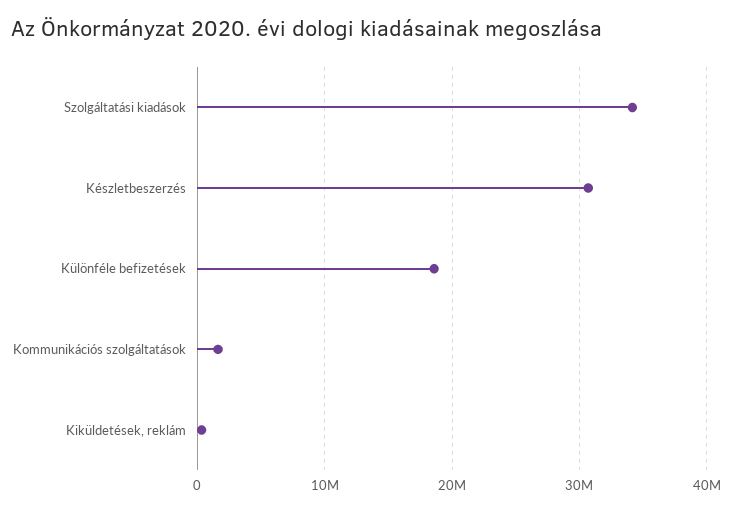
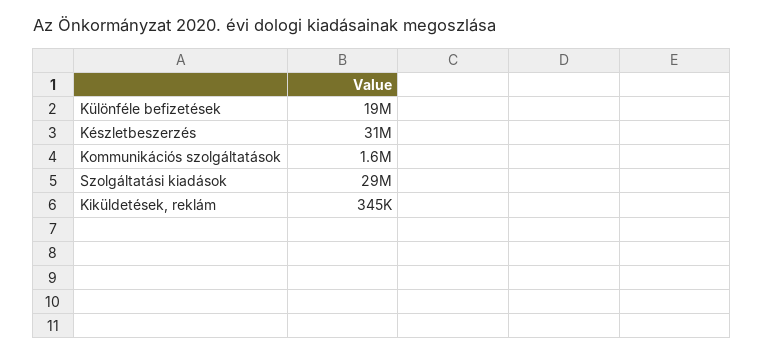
Szolgáltatási kiadások: 34000000 -> 29000000

